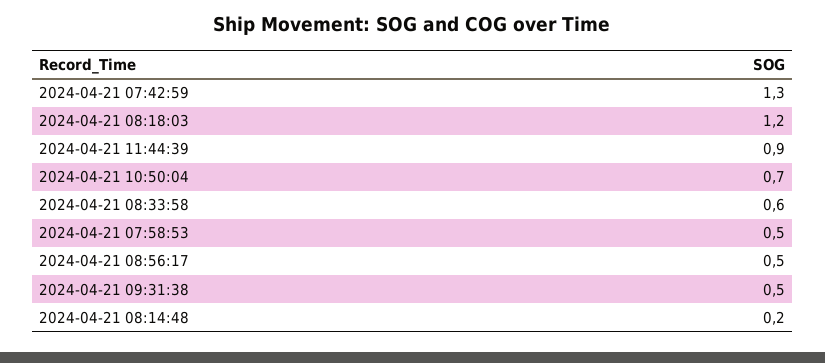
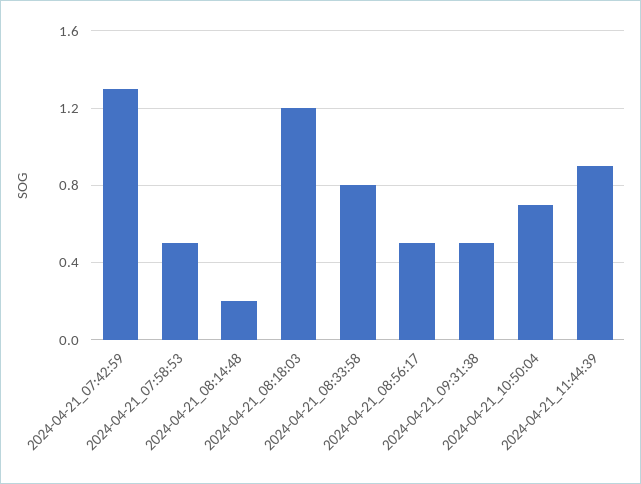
2024-04-21 08:33:58: 0.6 -> 0.8

